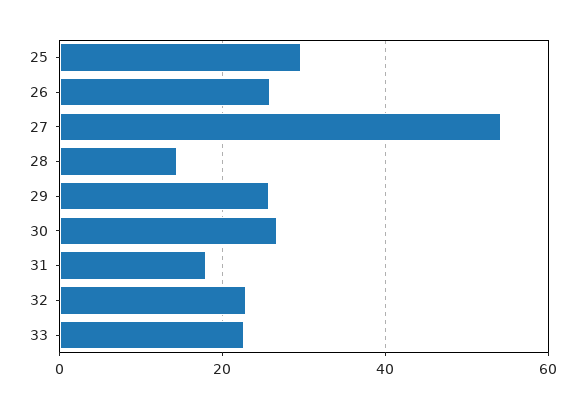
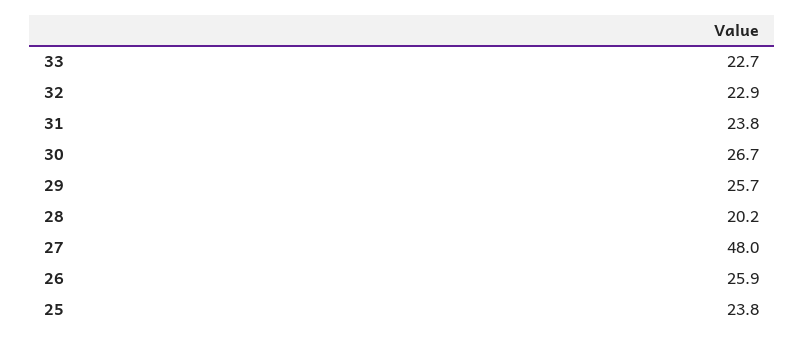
25: 30 -> 23.8
27: 54 -> 48
28: 14 -> 20.2
31: 18 -> 23.8

